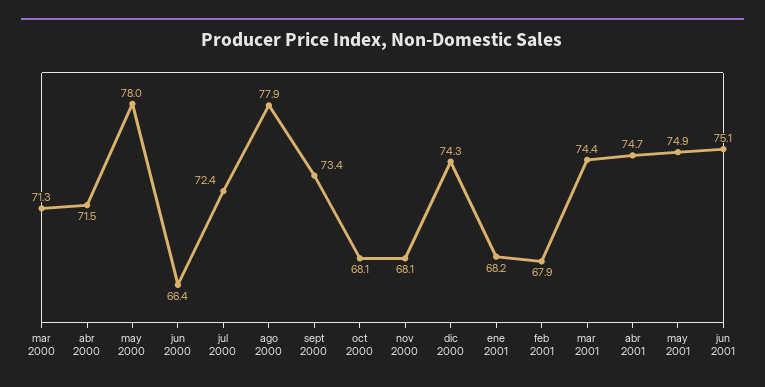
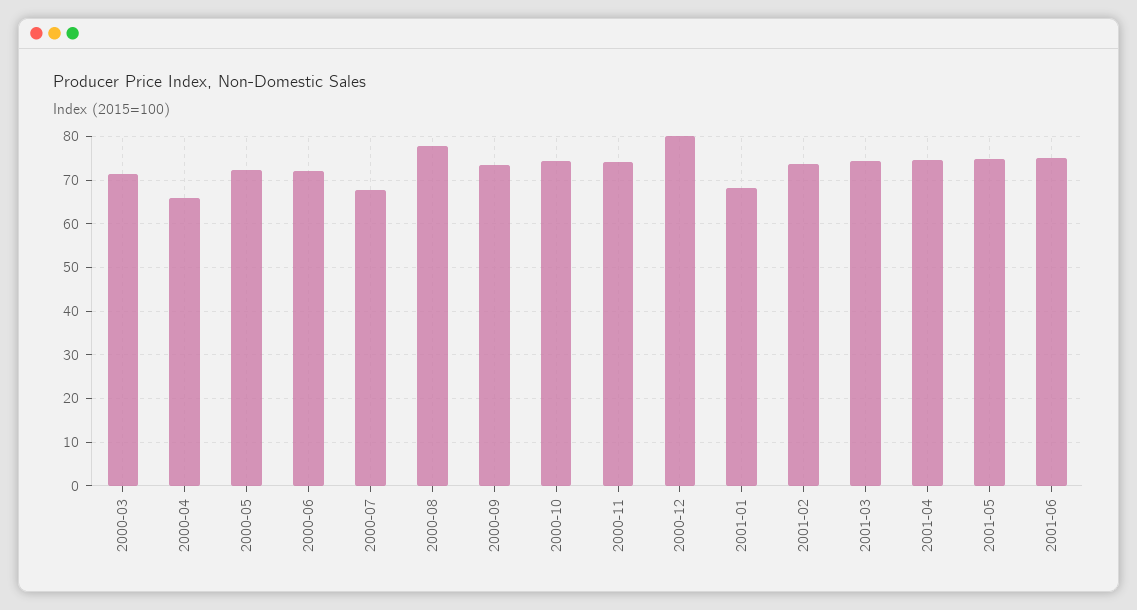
abr 2000: 71.5 -> 66
may 2000: 78 -> 72
jun 2000: 66.4 -> 72
jul 2000: 72.4 -> 68
oct 2000: 68.1 -> 74
nov 2000: 68.1 -> 74
dic 2000: 74.3 -> 80
feb 2001: 67.9 -> 74

